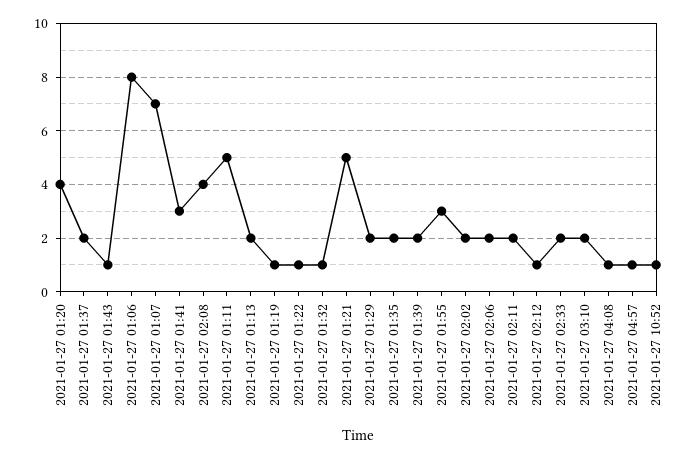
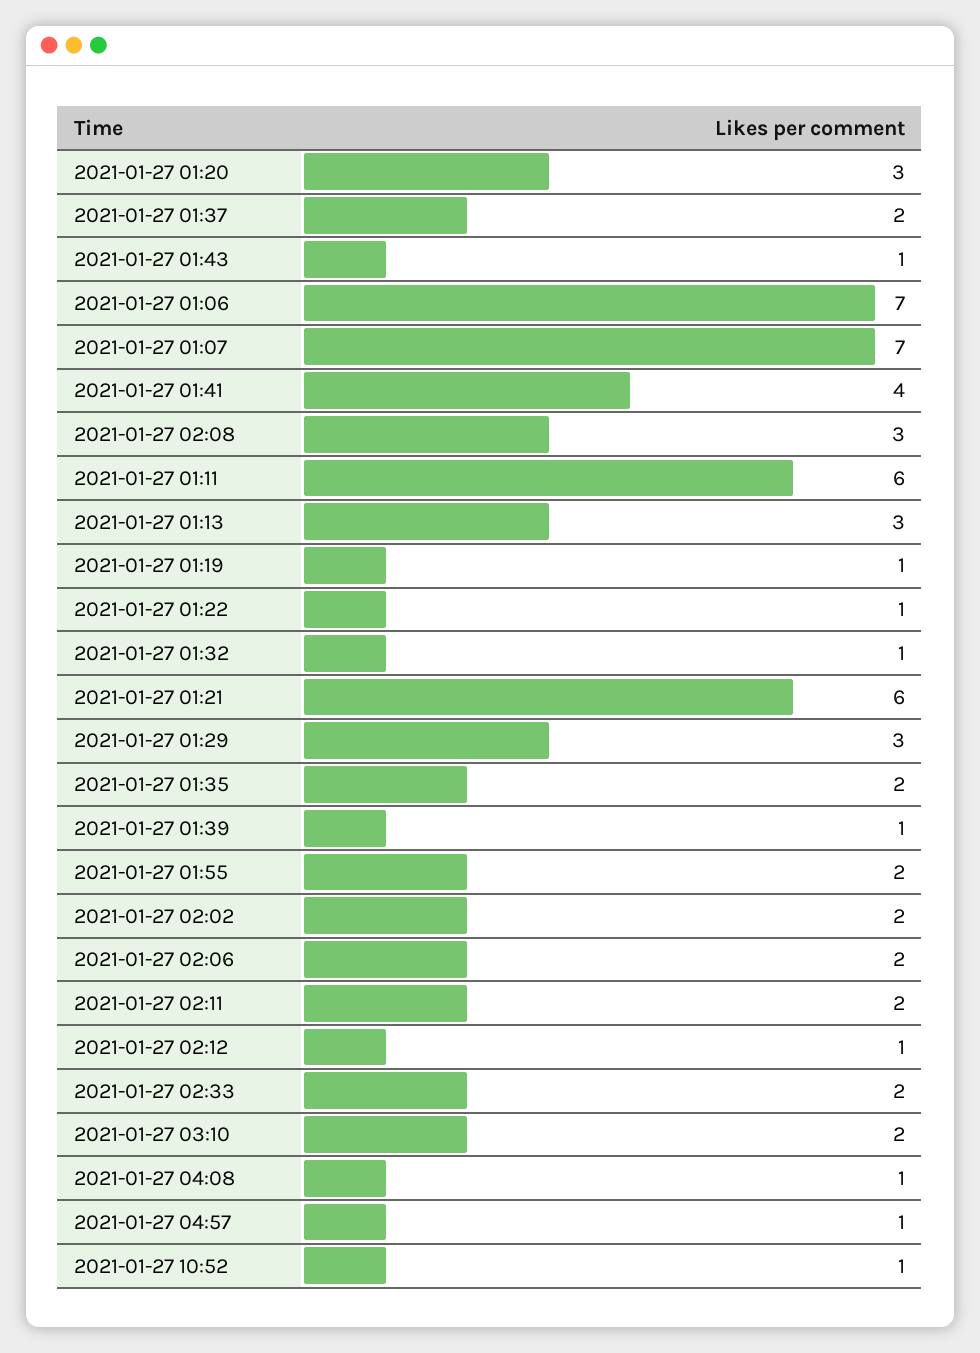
2021-01-27 01:20: 4 -> 3
2021-01-27 01:06: 8 -> 7
2021-01-27 01:41: 3 -> 4
2021-01-27 02:08: 4 -> 3
2021-01-27 01:11: 5 -> 6
2021-01-27 01:13: 2 -> 3
2021-01-27 01:21: 5 -> 6
2021-01-27 01:29: 2 -> 3
2021-01-27 01:39: 2 -> 1
2021-01-27 01:55: 3 -> 2

